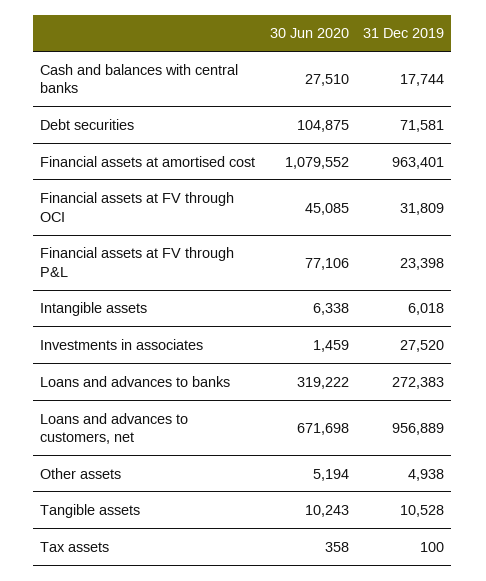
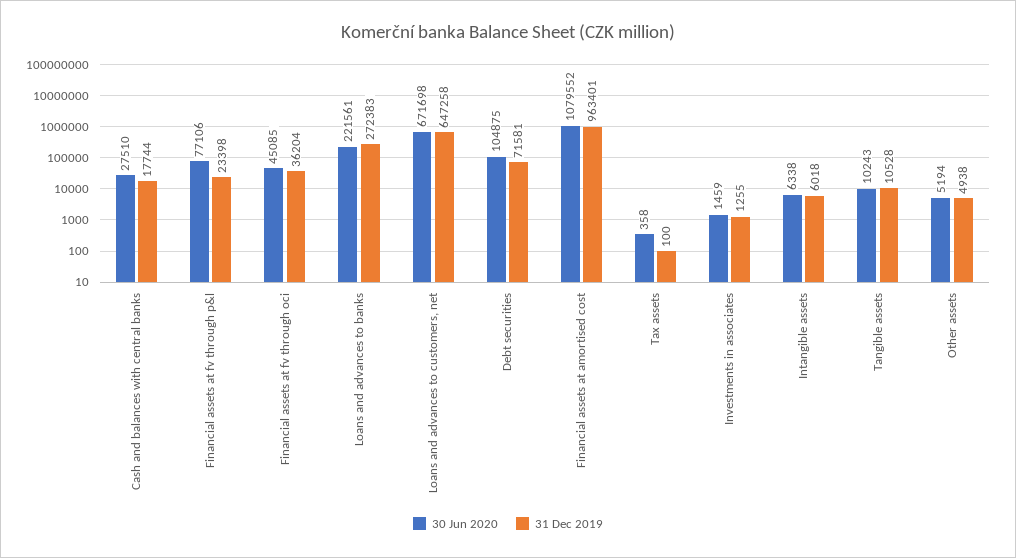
31 Dec 2019, Financial assets at FV through OCI: 31809 -> 36204
31 Dec 2019, Investments in associates: 27520 -> 1255
30 Jun 2020, Loans and advances to banks: 319222 -> 221561
31 Dec 2019, Loans and advances to customers, net: 956889 -> 647258

